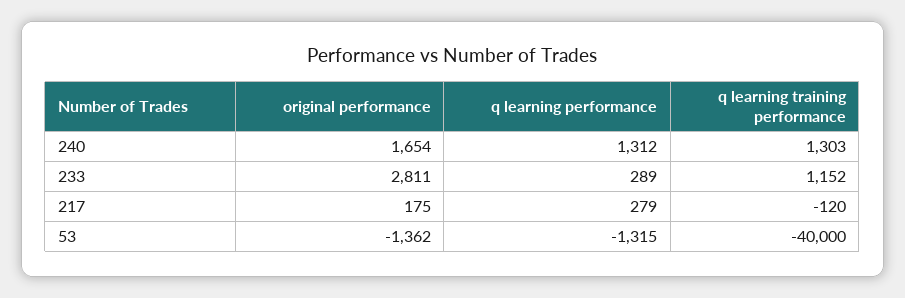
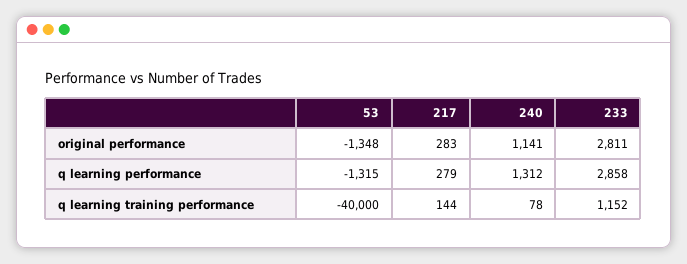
original performance, 240: 1654 -> 1141
q learning training performance, 240: 1303 -> 78
q learning performance, 233: 289 -> 2858
original performance, 217: 175 -> 283
q learning training performance, 217: -120 -> 144
original performance, 53: -1362 -> -1348

